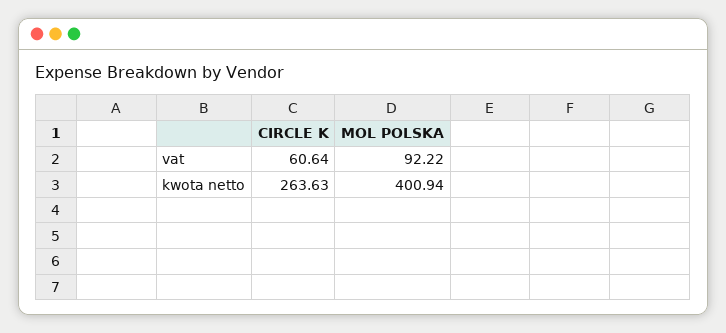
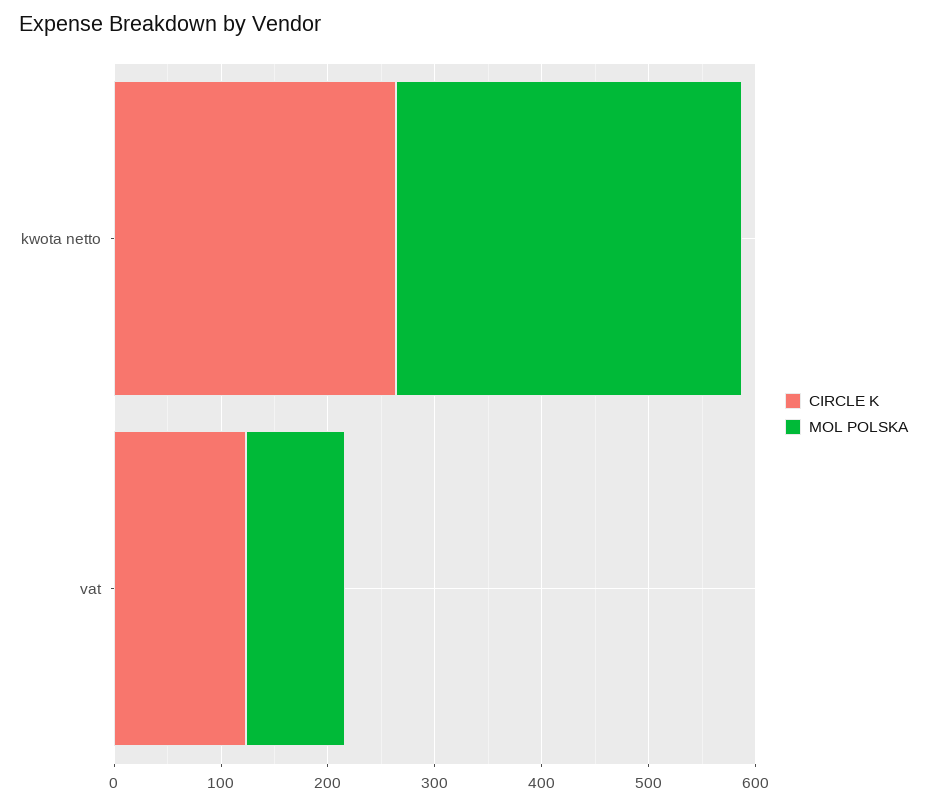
CIRCLE K, vat: 60.64 -> 120
MOL POLSKA, kwota netto: 400.94 -> 320

